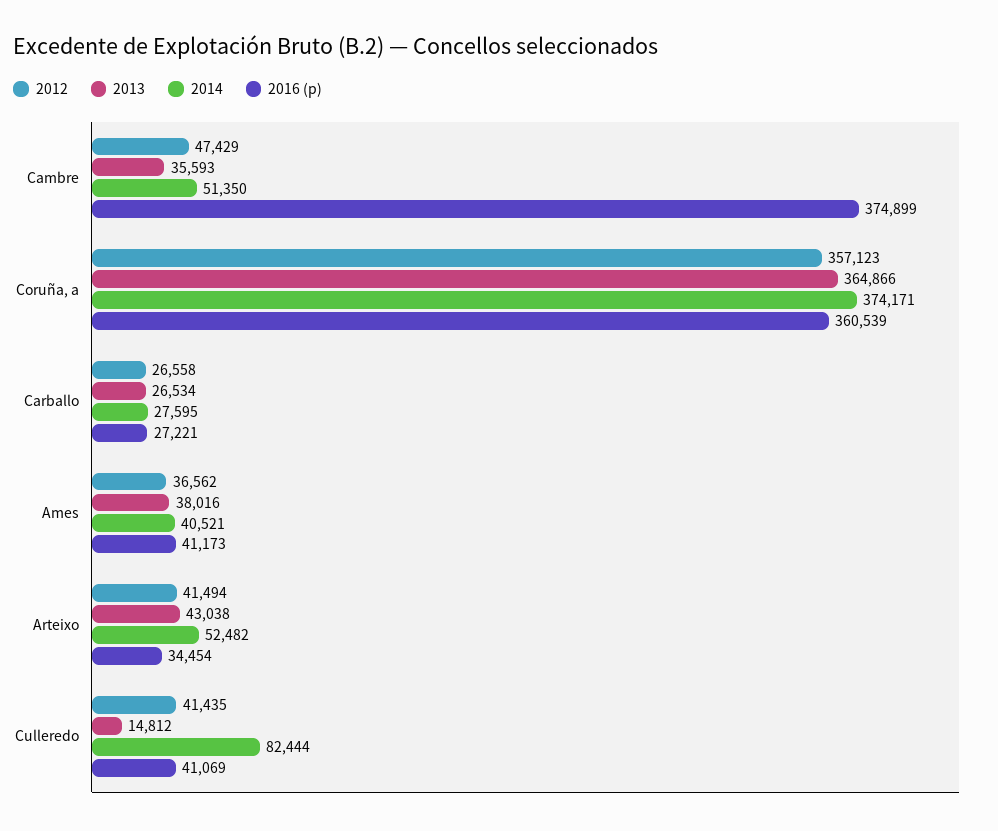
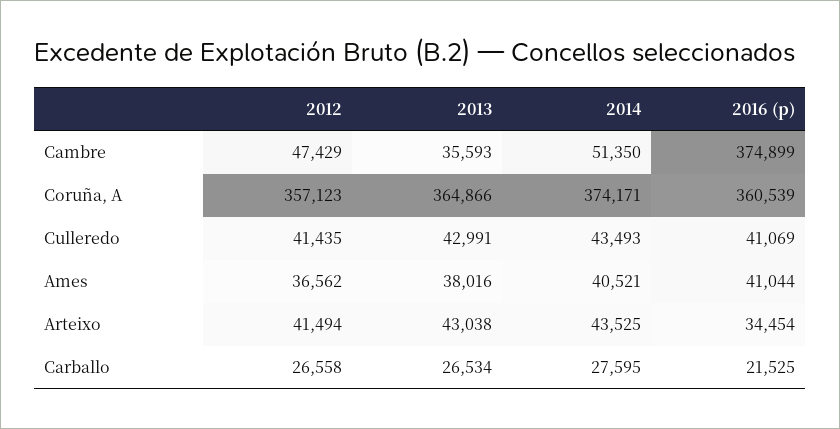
2016 (p), Carballo: 27221 -> 21525
2016 (p), Ames: 41173 -> 41044
2014, Arteixo: 52482 -> 43525
2013, Culleredo: 14812 -> 42991
2014, Culleredo: 82444 -> 43493

